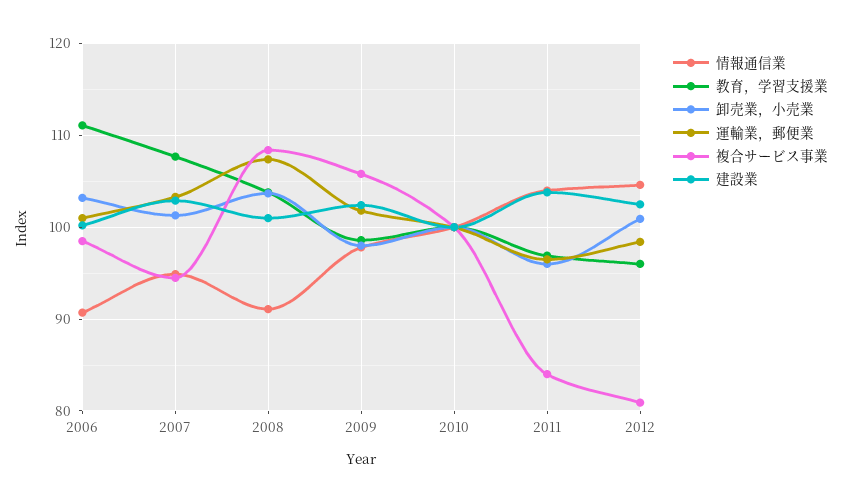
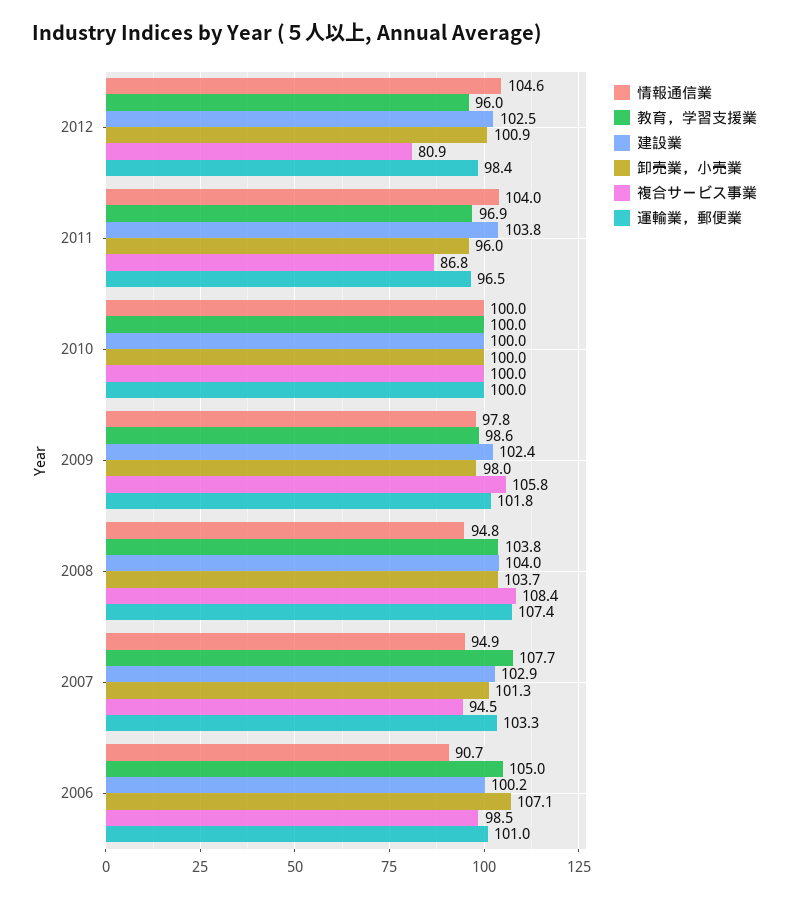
教育，学習支援業, 2006: 111 -> 105
卸売業，小売業, 2006: 103 -> 107.1
情報通信業, 2008: 91 -> 94.8
建設業, 2008: 101 -> 104
複合サービス事業, 2011: 84 -> 86.8

